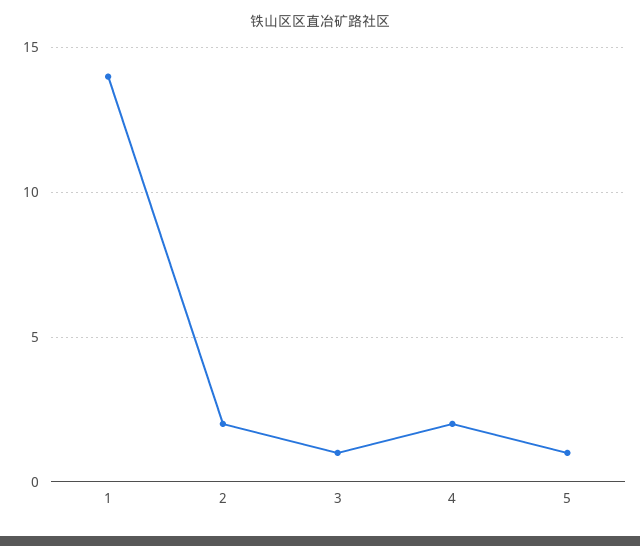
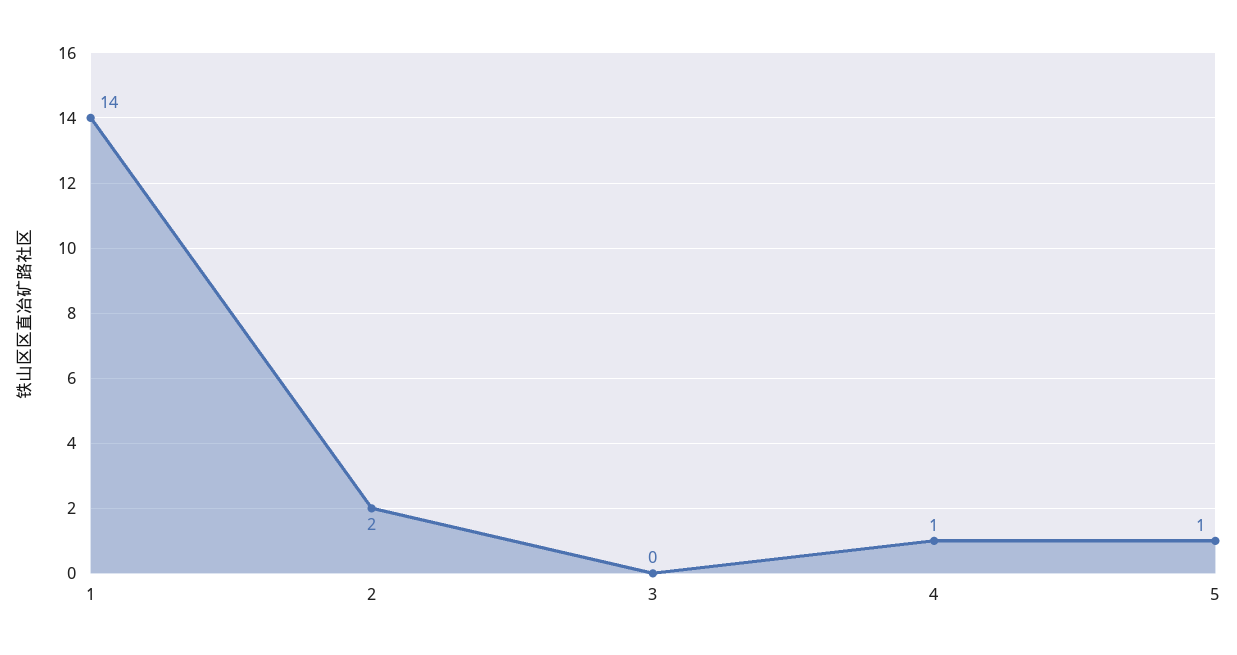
3: 1 -> 0
4: 2 -> 1

